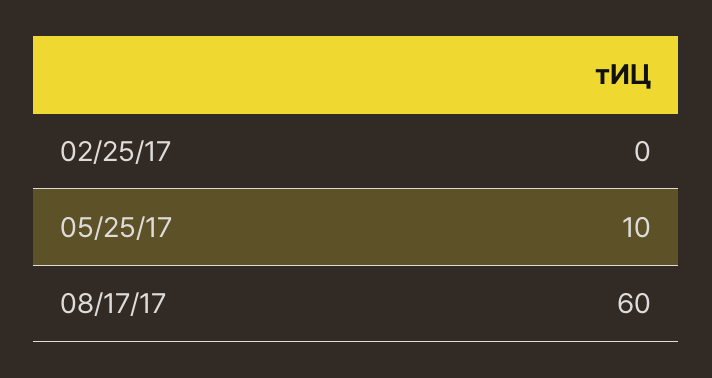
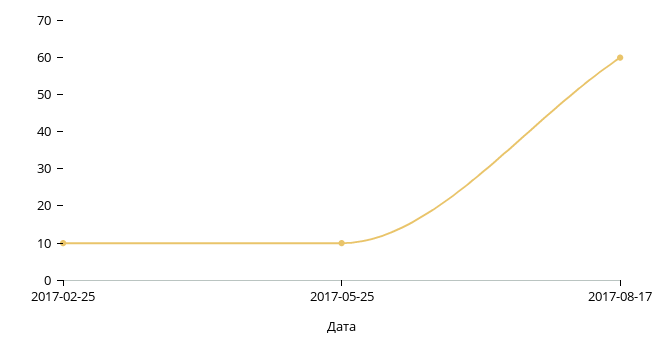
02/25/17: 0 -> 10

